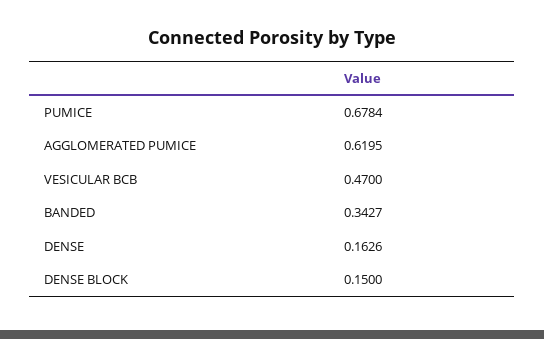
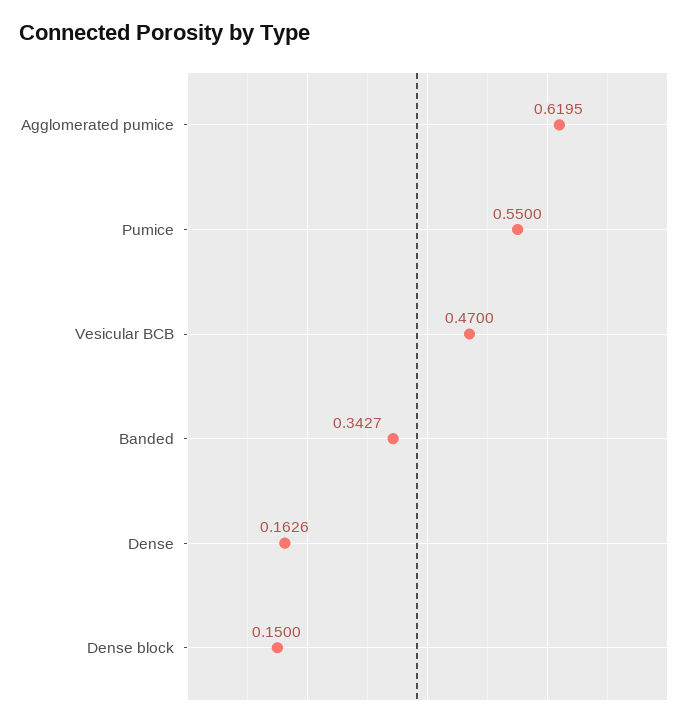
PUMICE: 0.6784 -> 0.55

